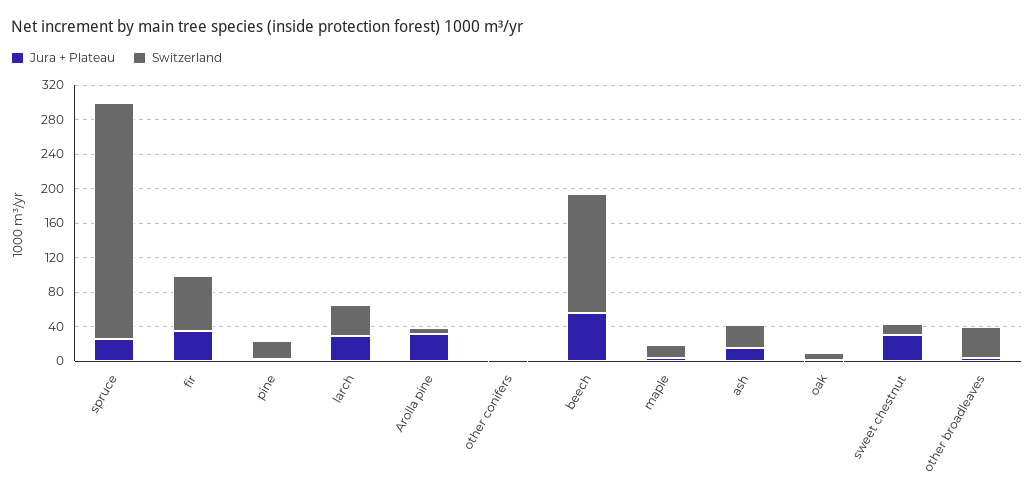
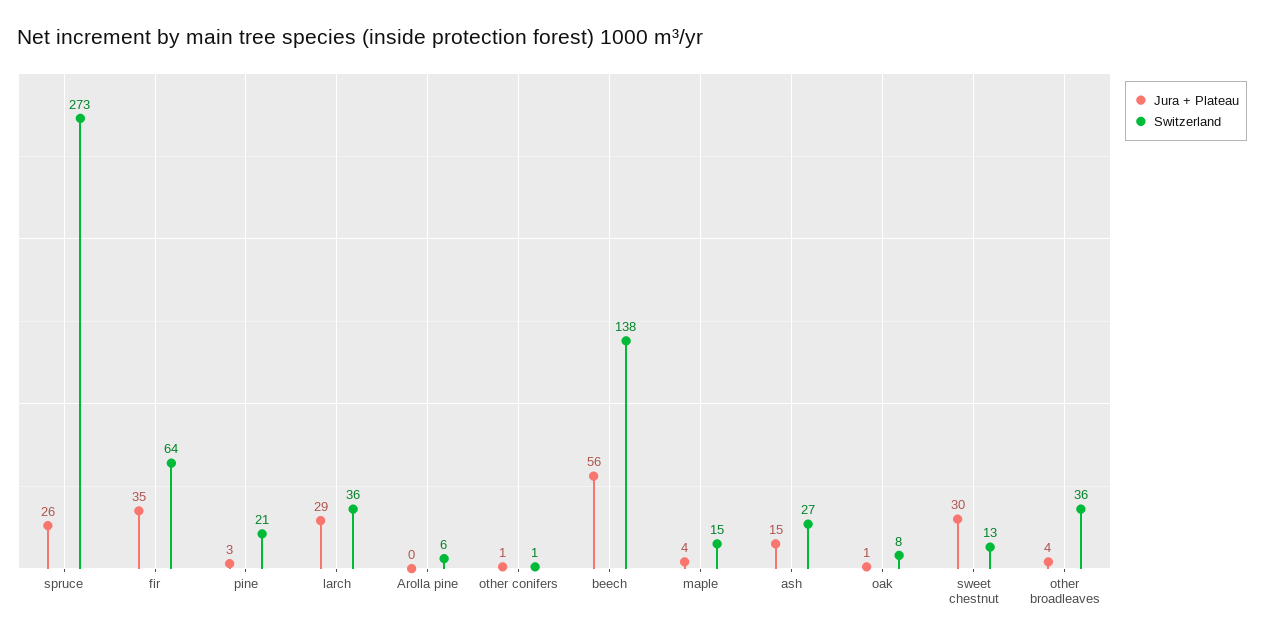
Jura + Plateau, Arolla pine: 30 -> 0

